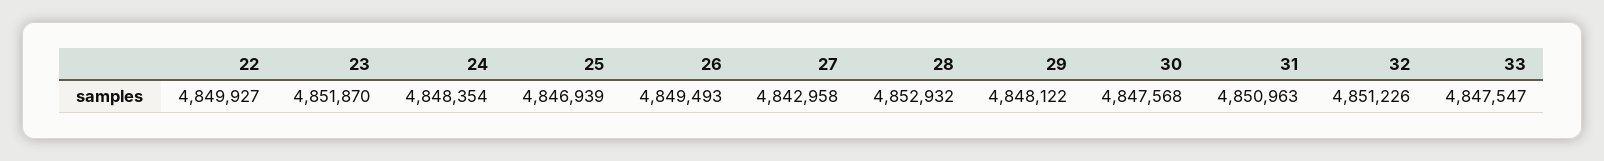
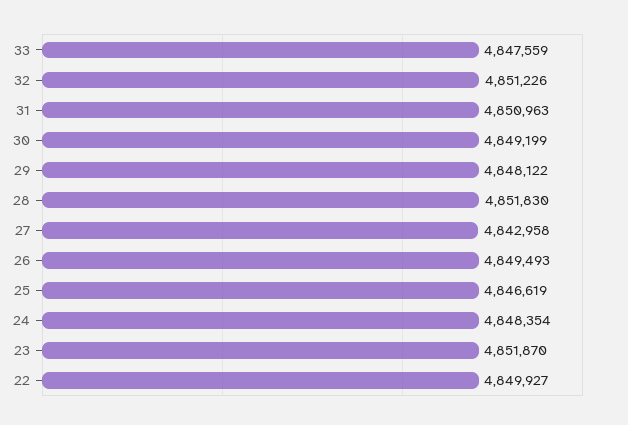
25: 4846939 -> 4846619
28: 4852932 -> 4851830
30: 4847568 -> 4849199
33: 4847547 -> 4847559

